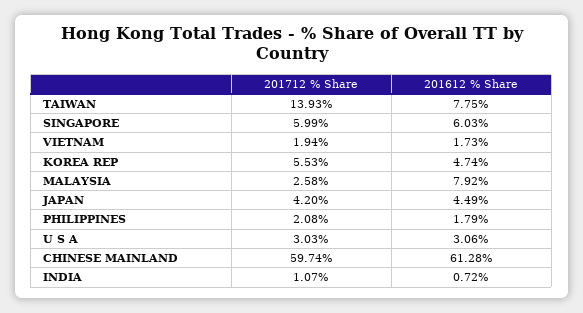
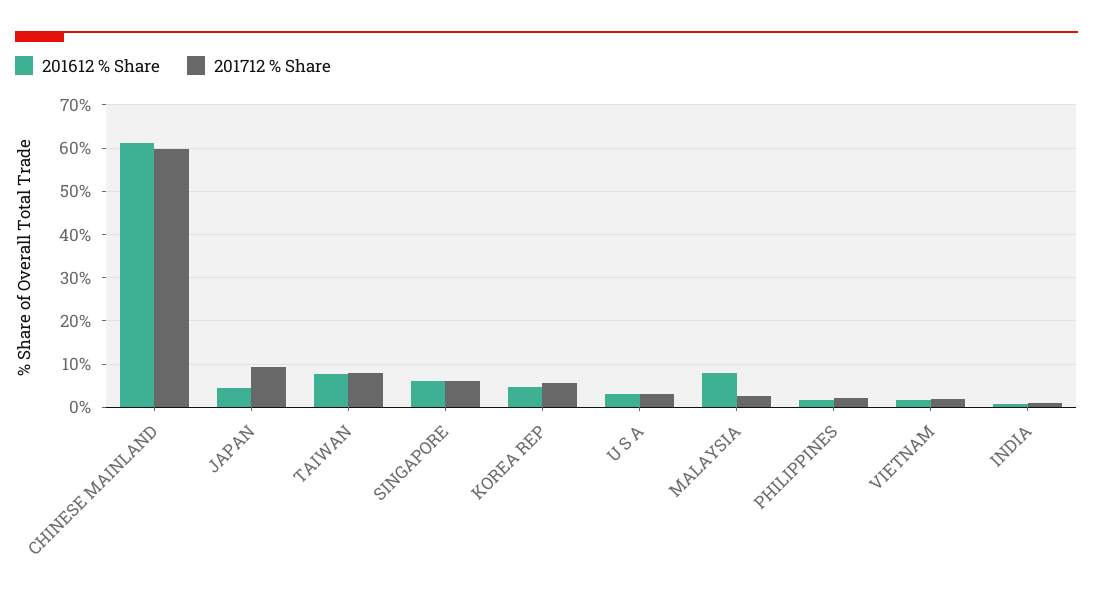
201712 % Share, TAIWAN: 13.93 -> 8
201712 % Share, JAPAN: 4.2 -> 10

